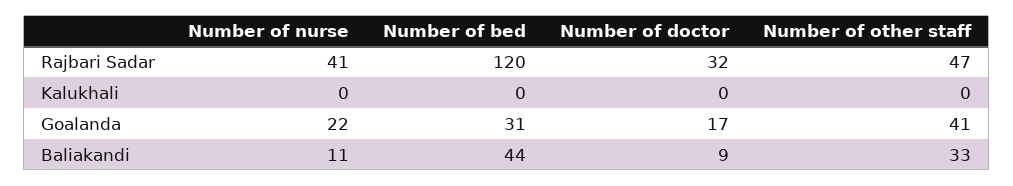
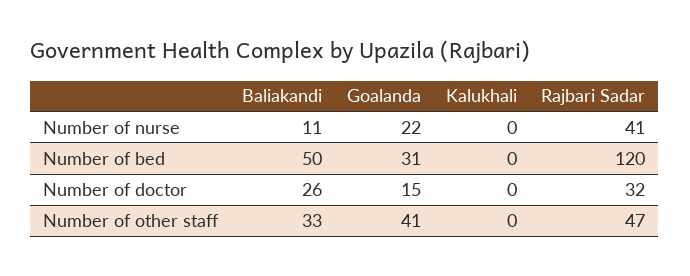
Number of doctor, Goalanda: 17 -> 15
Number of bed, Baliakandi: 44 -> 50
Number of doctor, Baliakandi: 9 -> 26

